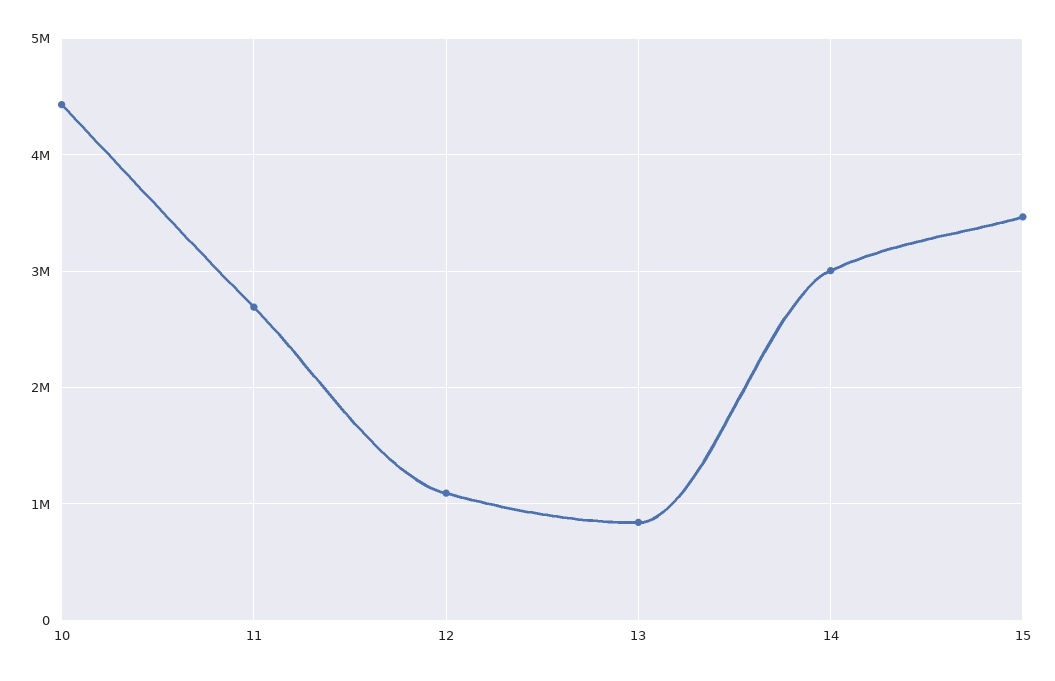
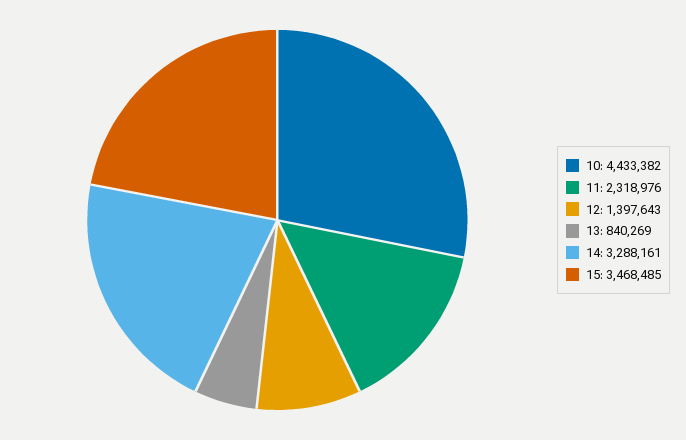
11: 2700000 -> 2318976
12: 1100000 -> 1397643
14: 3000000 -> 3288161

